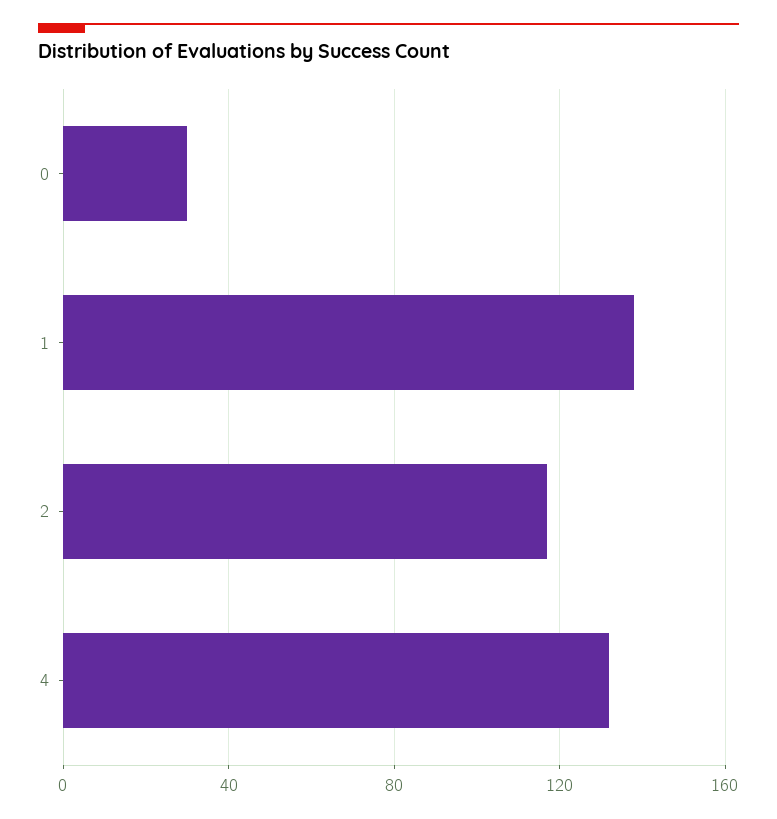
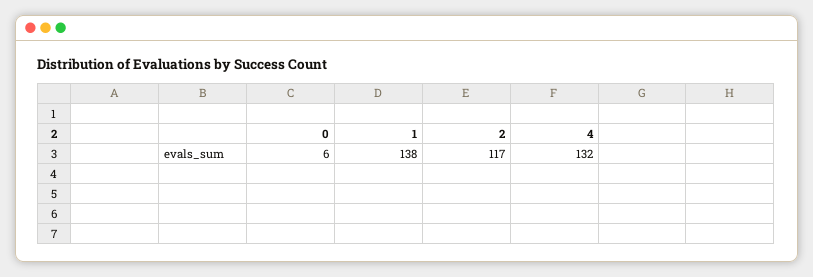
0: 30 -> 6

